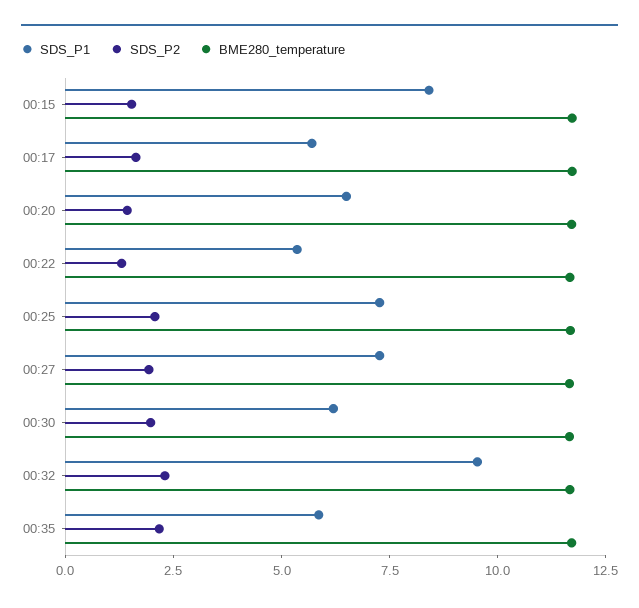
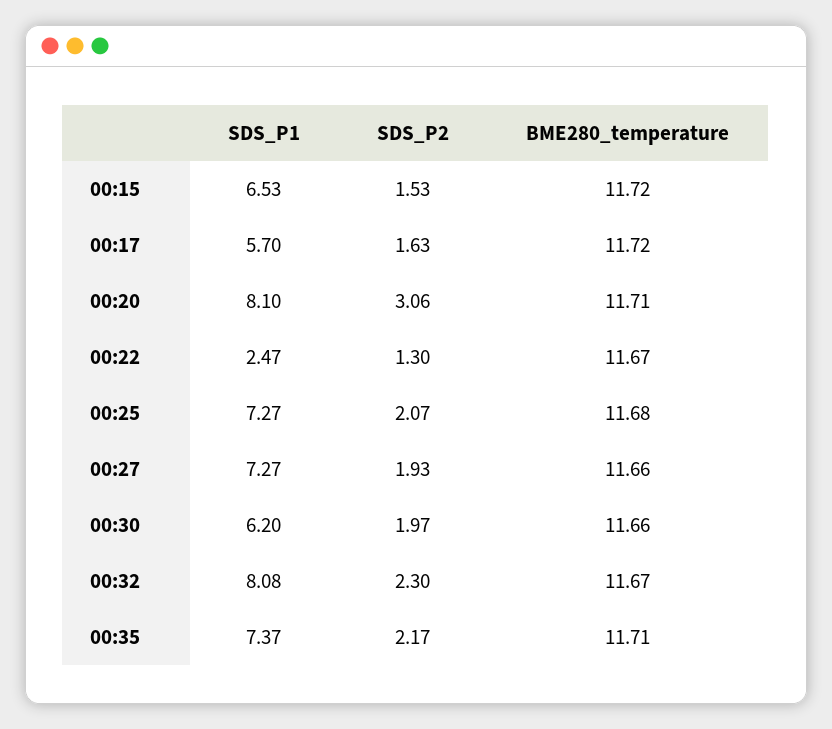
SDS_P1, 00:15: 8.5 -> 6.53
SDS_P1, 00:20: 6.5 -> 8.1
SDS_P2, 00:20: 1.5 -> 3.06
SDS_P1, 00:22: 5.5 -> 2.47
SDS_P1, 00:32: 9.5 -> 8.08
SDS_P1, 00:35: 6 -> 7.37

